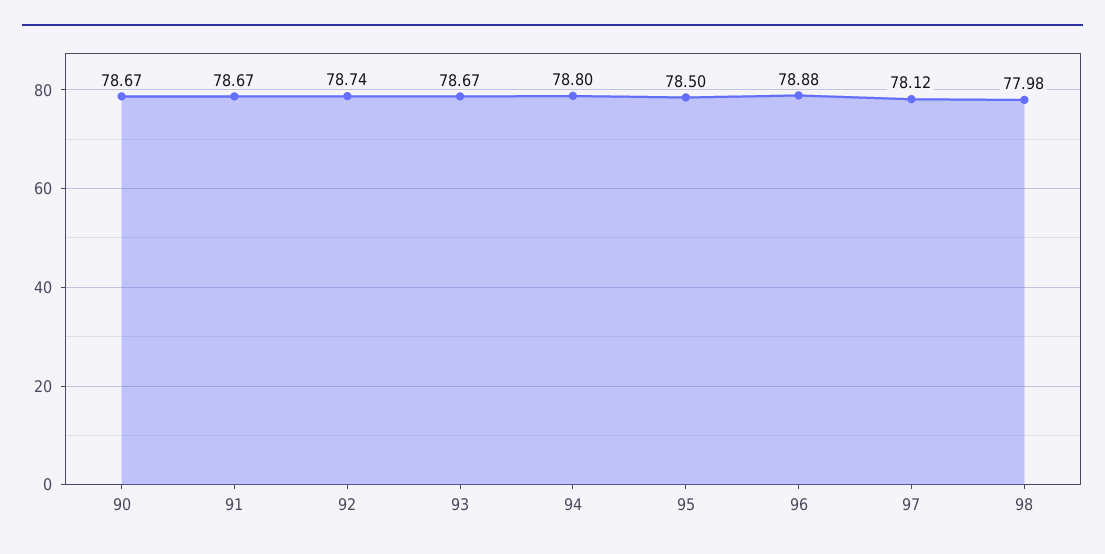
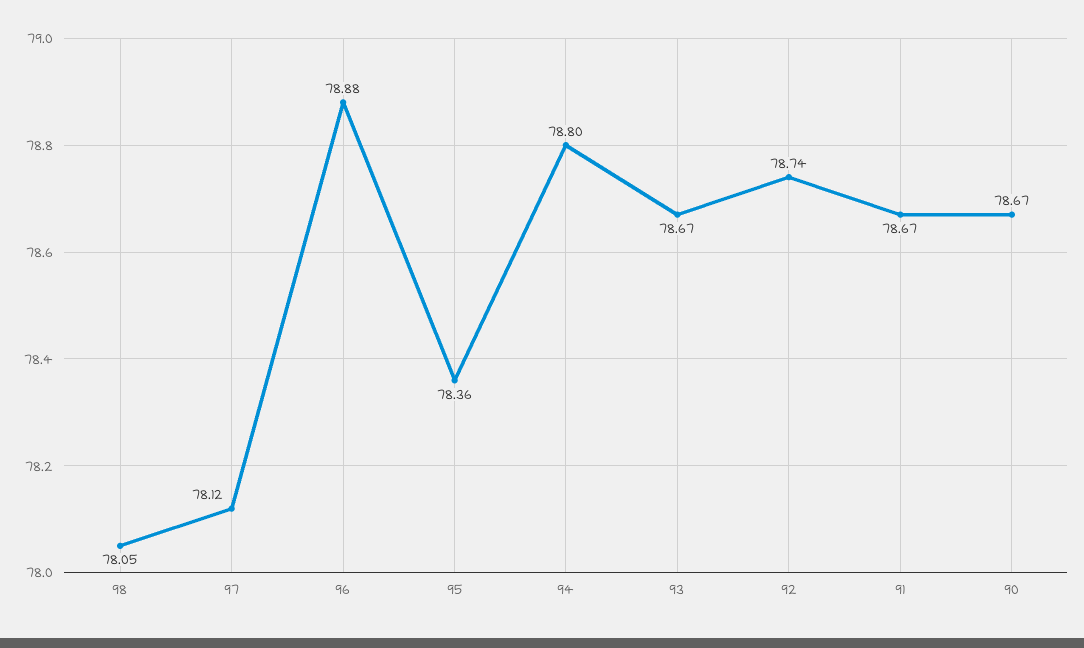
95: 78.5 -> 78.36
98: 77.98 -> 78.05

